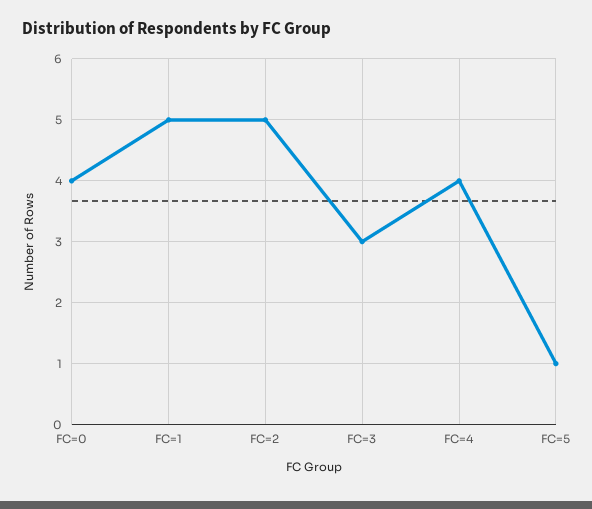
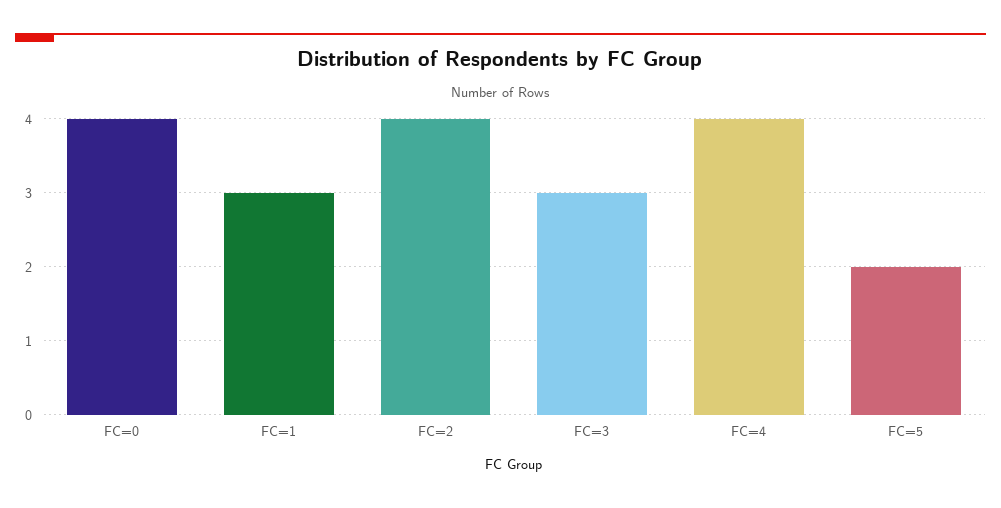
FC=1: 5 -> 3
FC=2: 5 -> 4
FC=5: 1 -> 2

